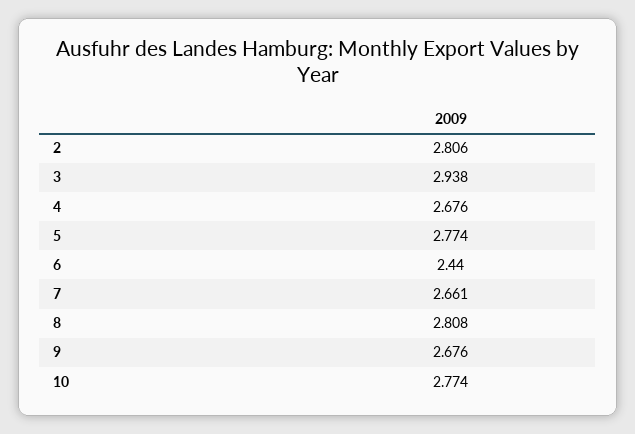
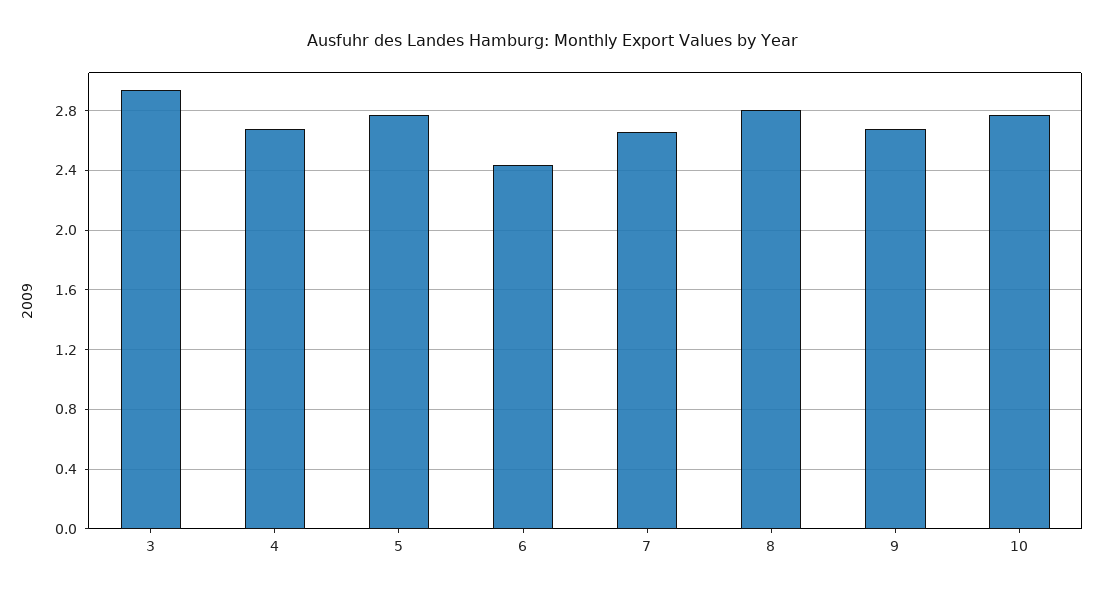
2: 2.806 -> none

